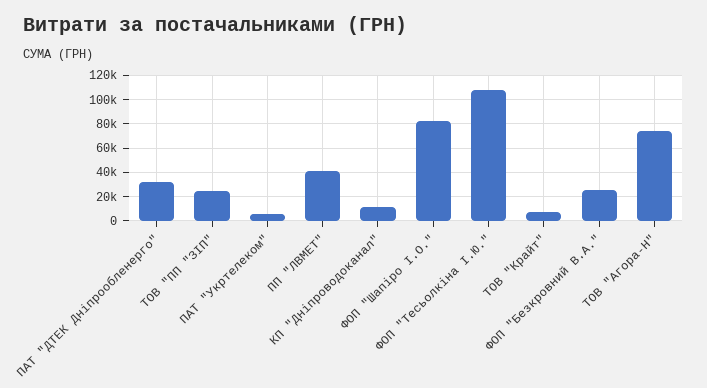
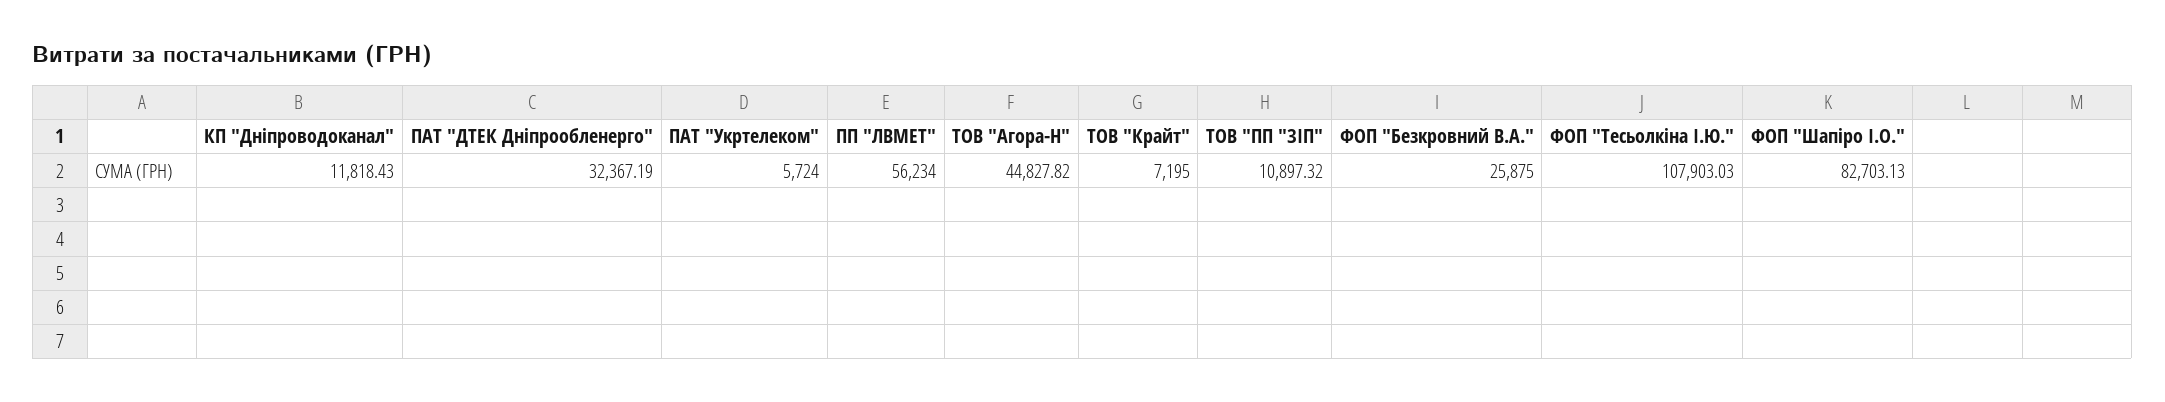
ТОВ "ПП "ЗІП": 25000 -> 10897.32
ПП "ЛВМЕТ": 40000 -> 56234
ТОВ "Агора-Н": 75000 -> 44827.82

